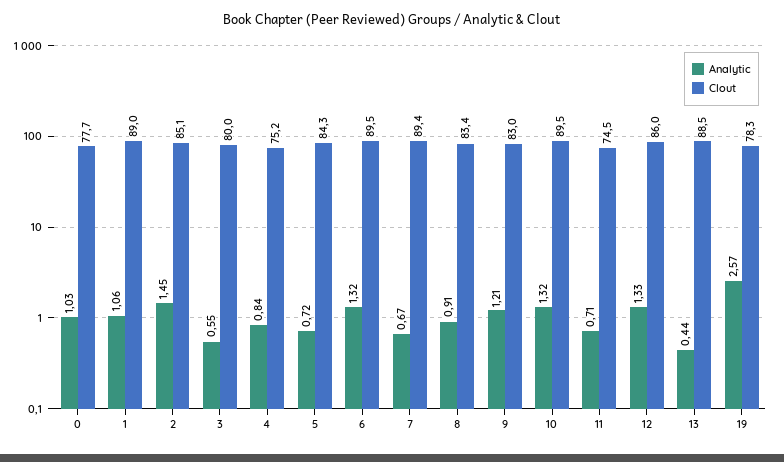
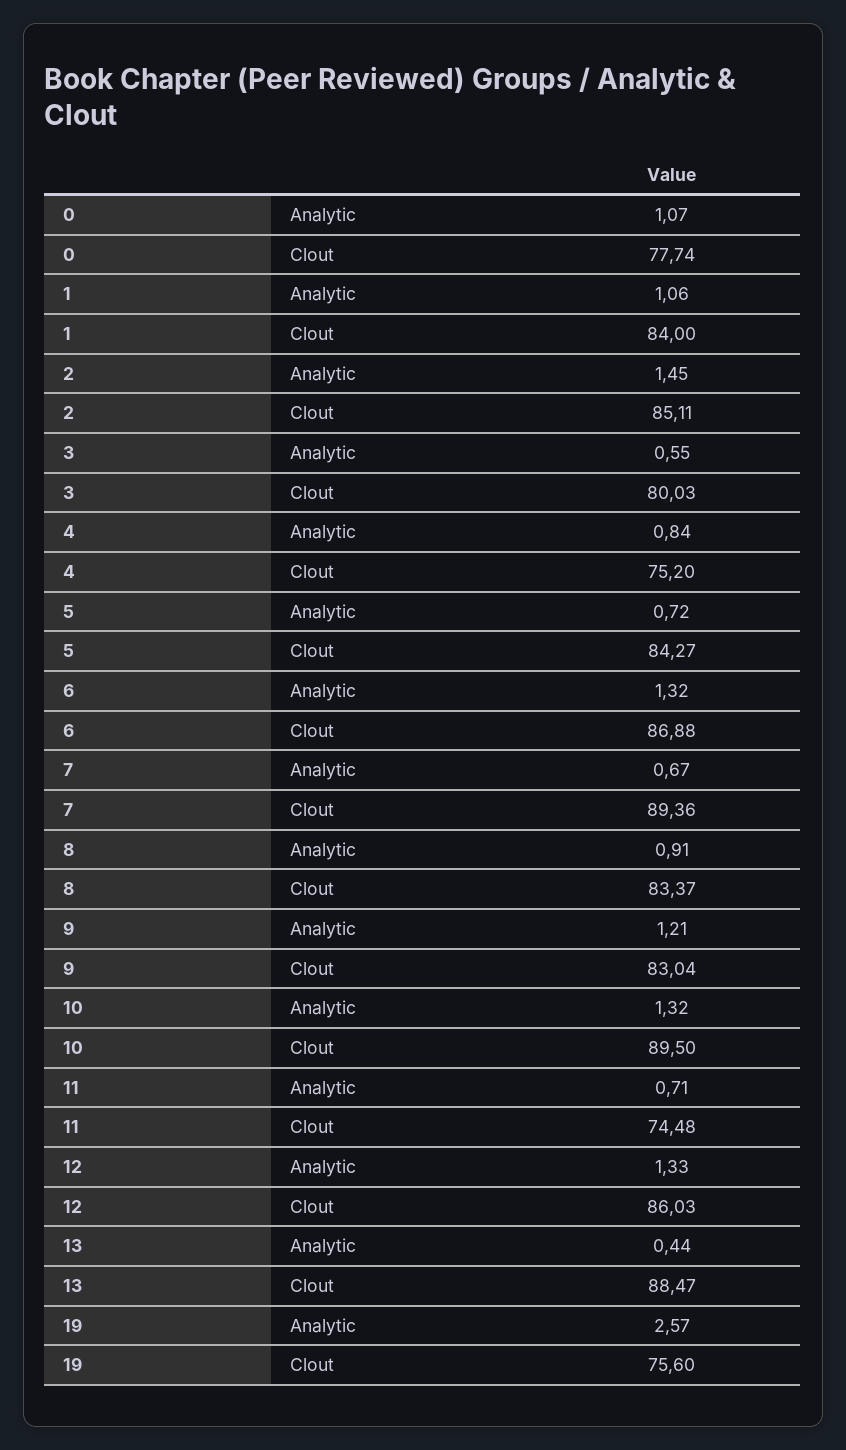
Analytic, 0: 1.03 -> 1.07
Clout, 1: 89 -> 84
Clout, 6: 89.5 -> 86.88
Clout, 19: 78.3 -> 75.6

